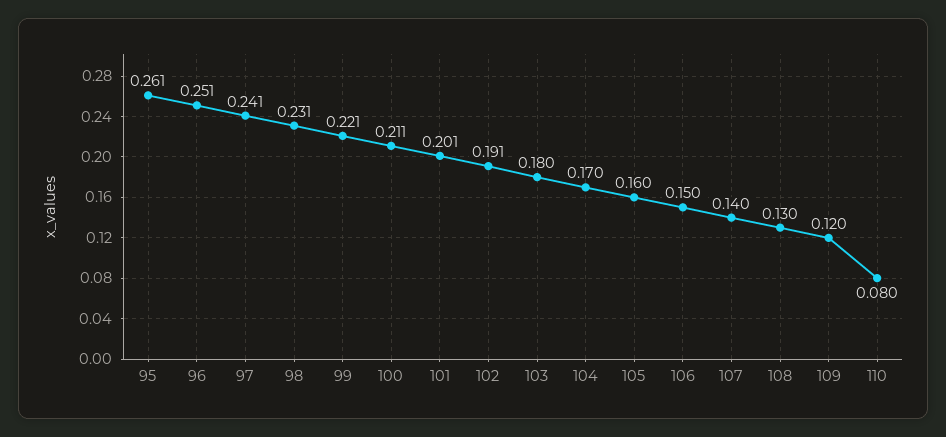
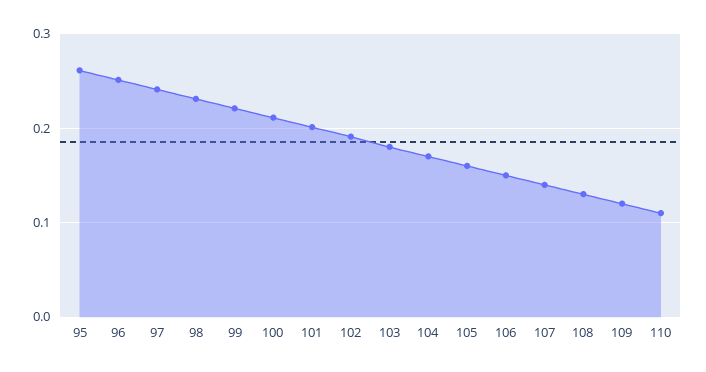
110: 0.08 -> 0.11

